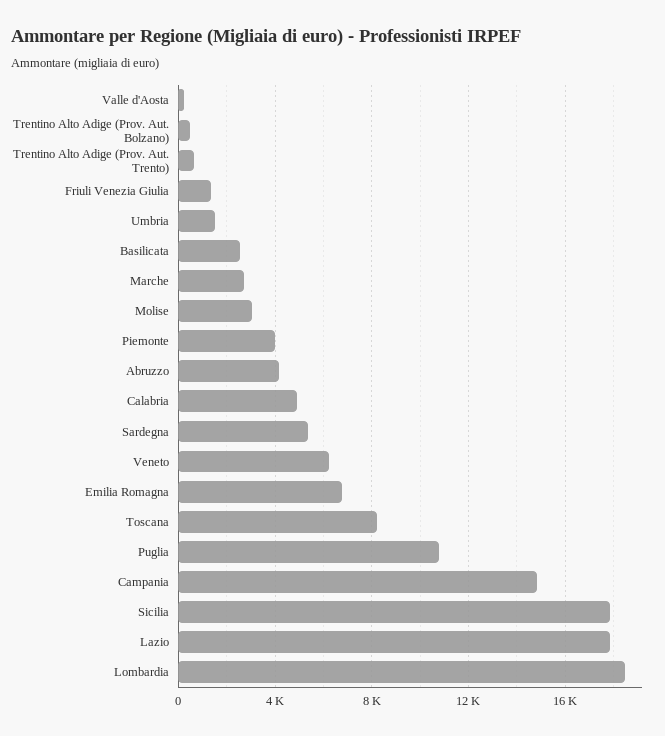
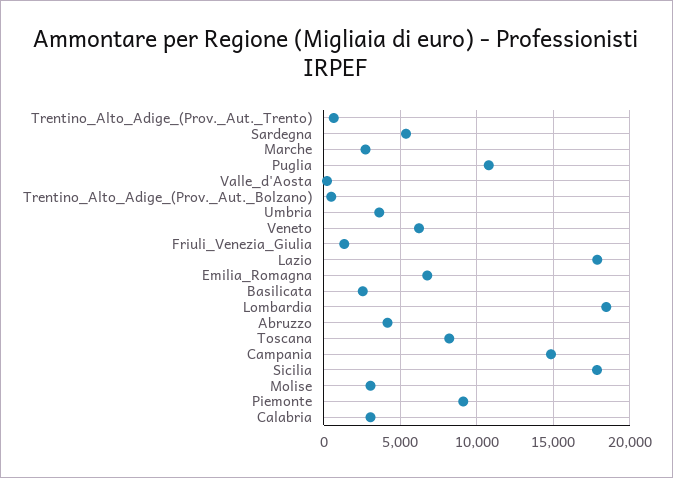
Umbria: 1500 -> 3500
Piemonte: 4000 -> 9000
Calabria: 5000 -> 3000

